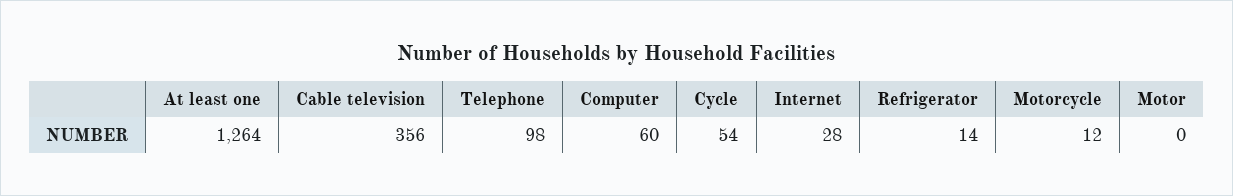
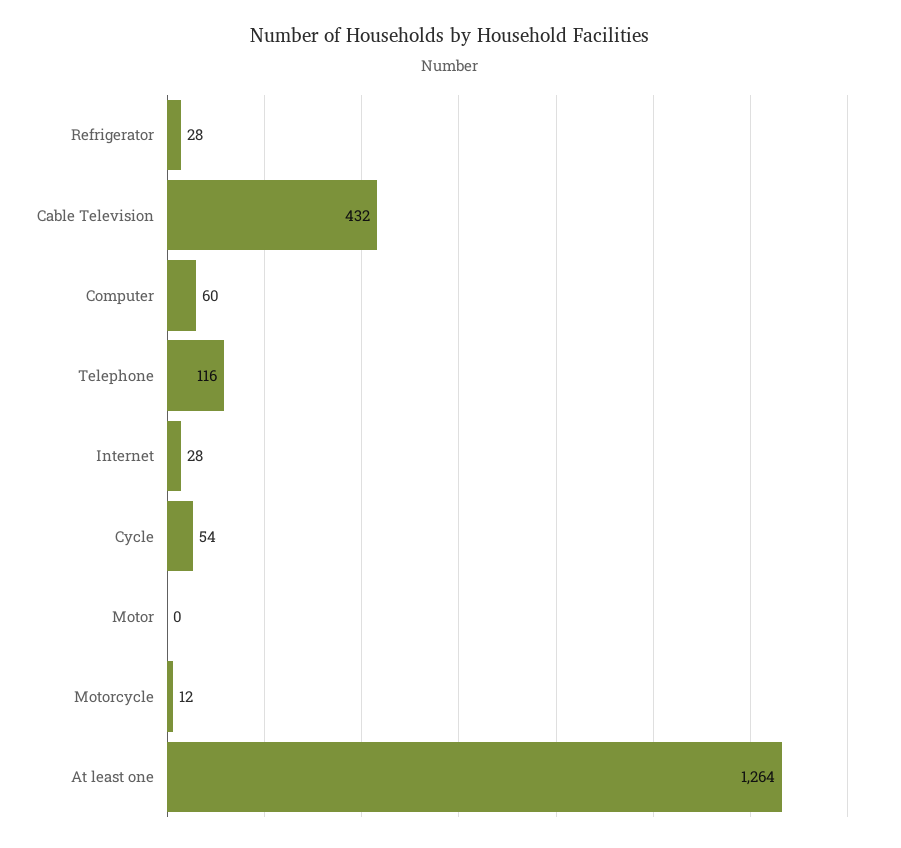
Cable television: 356 -> 432
Telephone: 98 -> 116
Refrigerator: 14 -> 28

